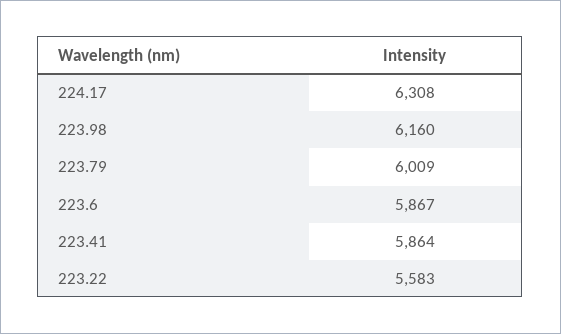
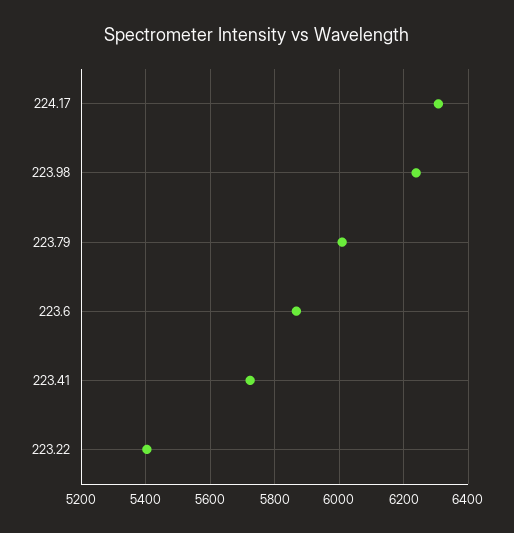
223.98: 6160 -> 6240
223.41: 5864 -> 5720
223.22: 5583 -> 5400

